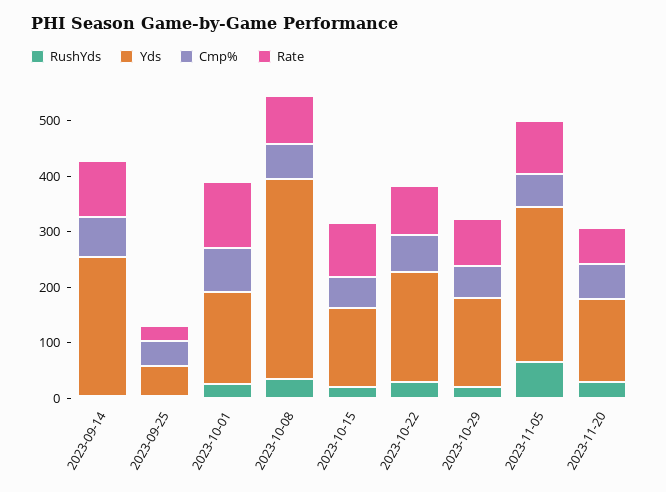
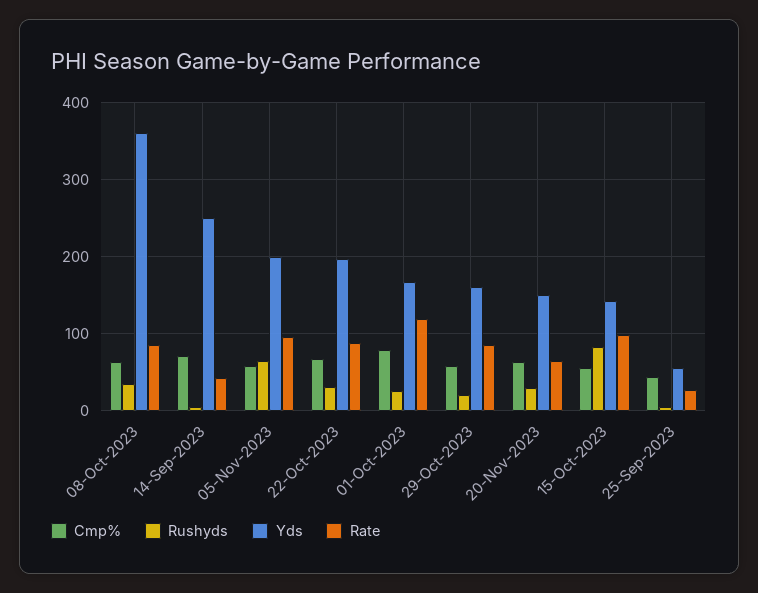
Rate, 2023-09-14: 100 -> 40
RushYds, 2023-10-15: 20 -> 80
Yds, 2023-11-05: 280 -> 200

